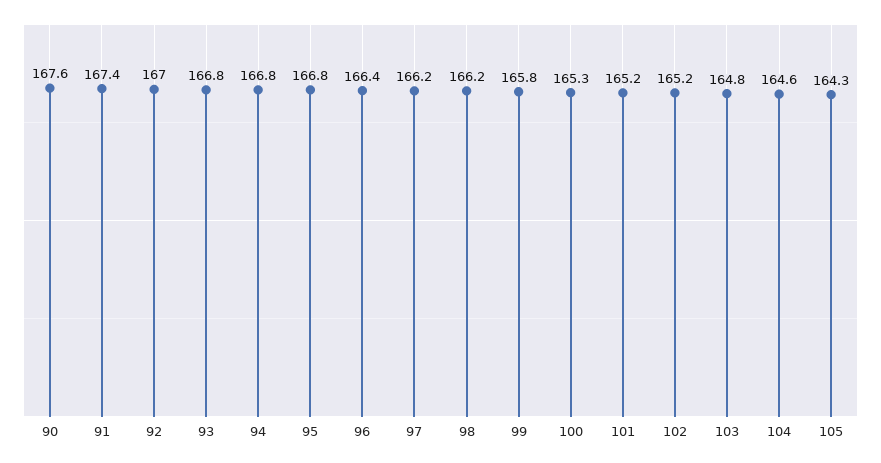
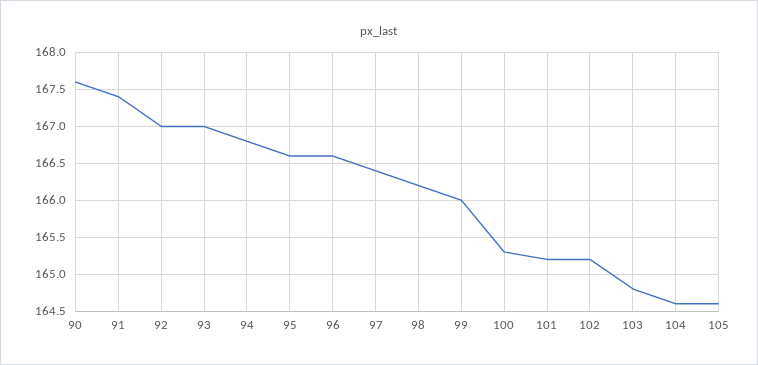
93: 166.8 -> 167
95: 166.8 -> 166.6
96: 166.4 -> 166.6
97: 166.2 -> 166.4
99: 165.8 -> 166
105: 164.3 -> 164.6

